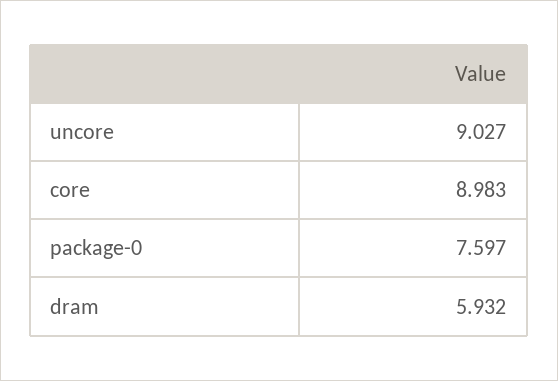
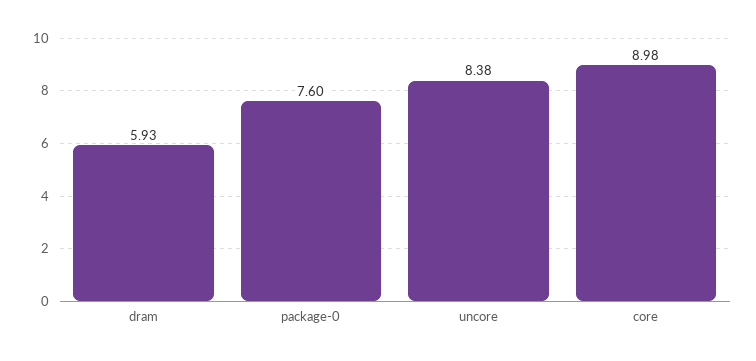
uncore: 9.027 -> 8.38

